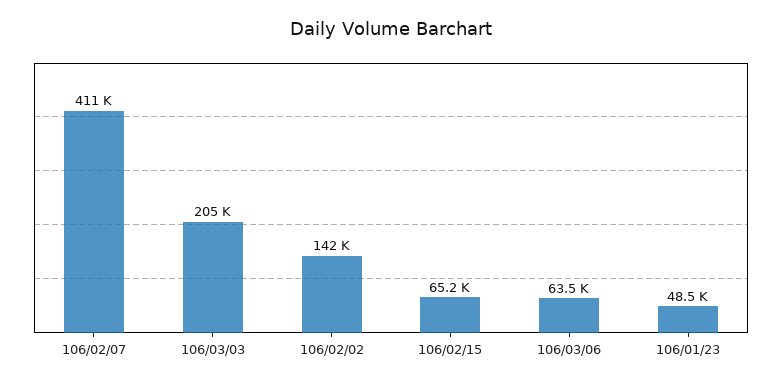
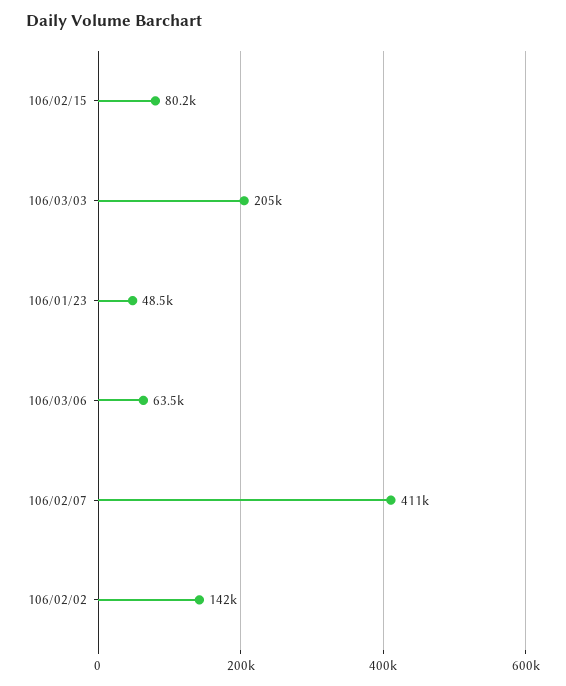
106/02/15: 65200 -> 80200

